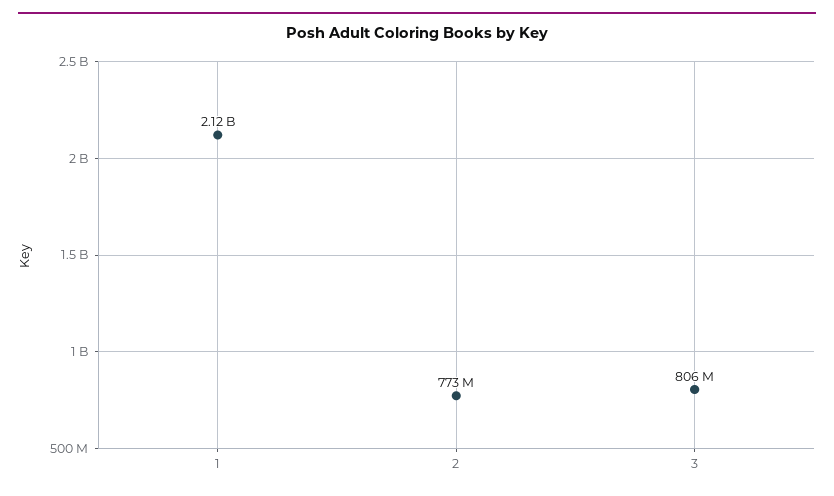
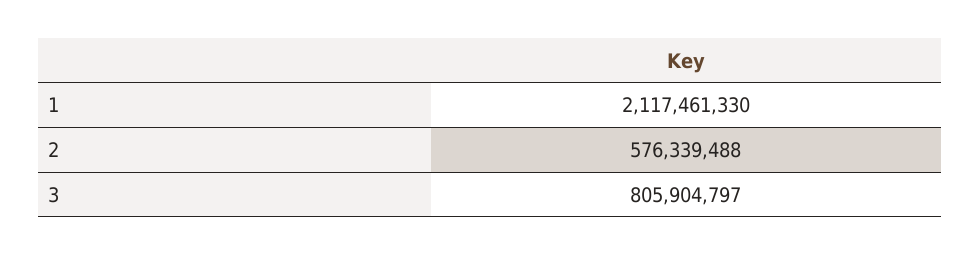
2: 773000000 -> 576339488

